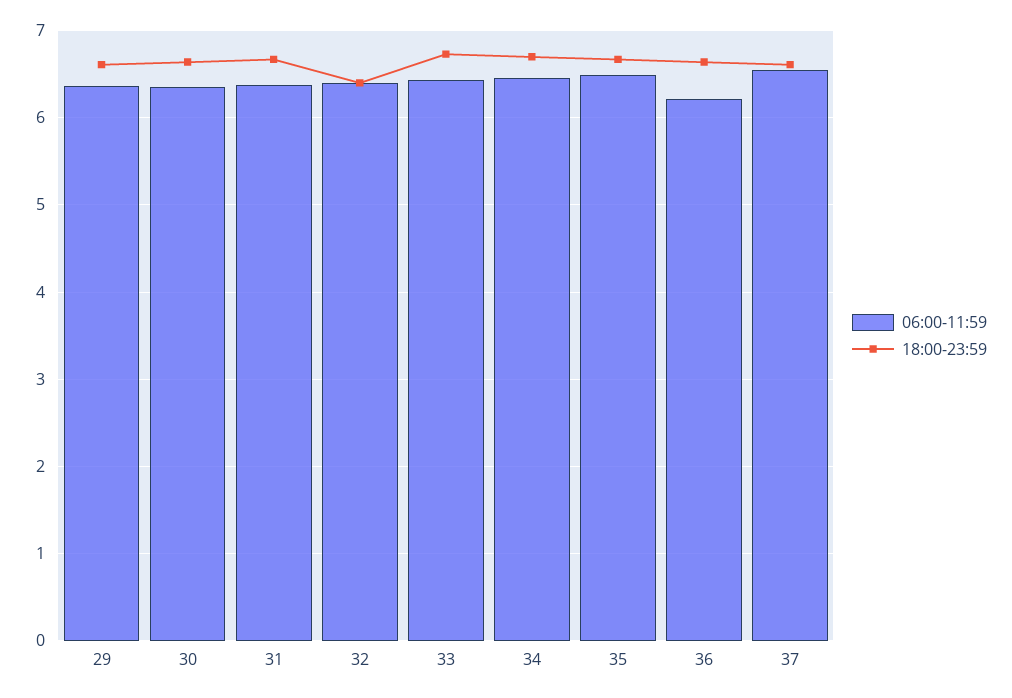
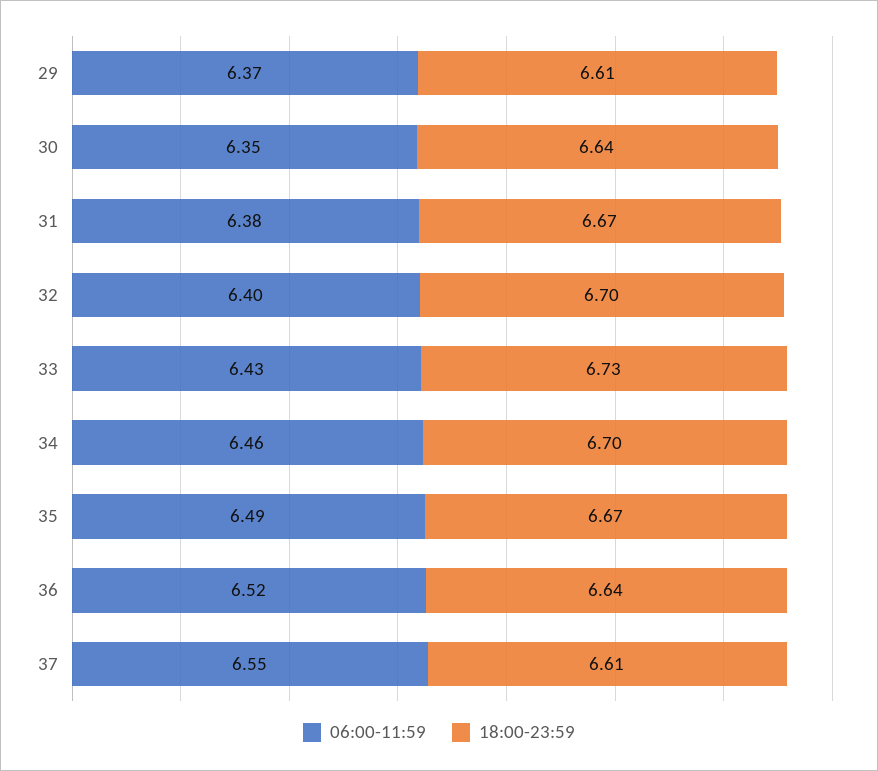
18:00-23:59, 32: 6.4 -> 6.7
06:00-11:59, 36: 6.2 -> 6.52

